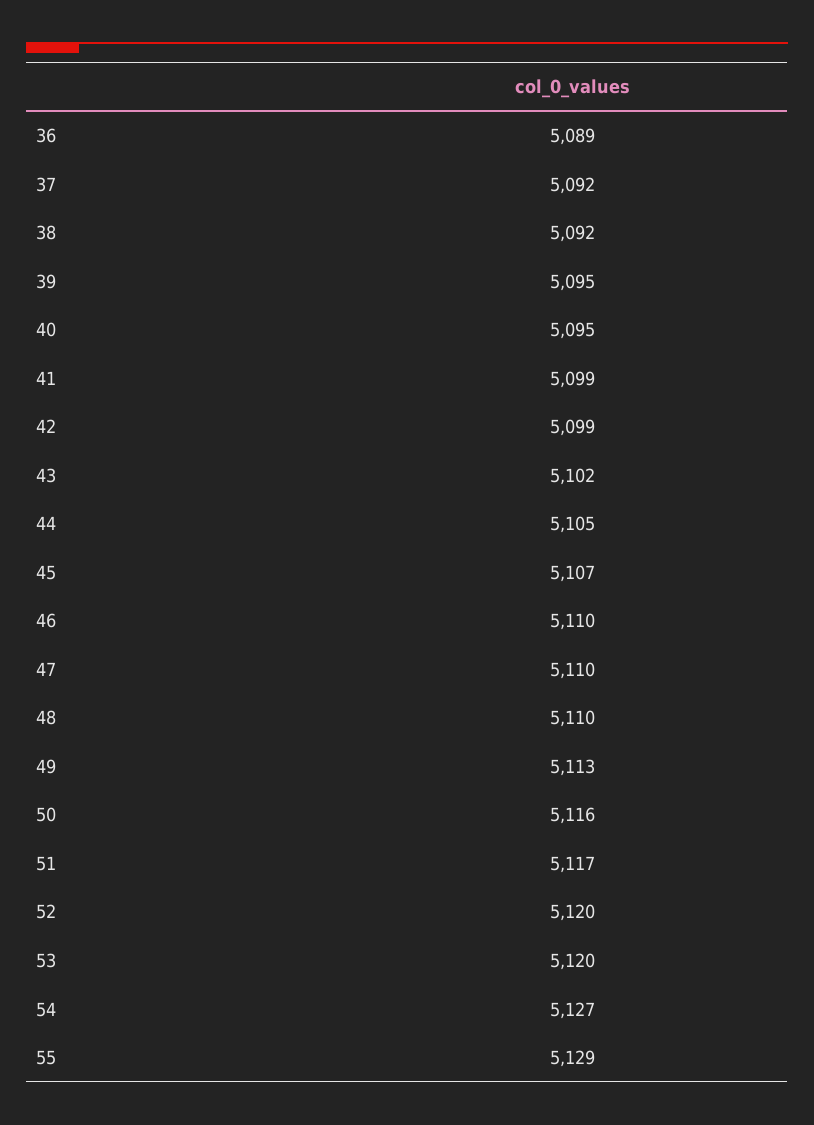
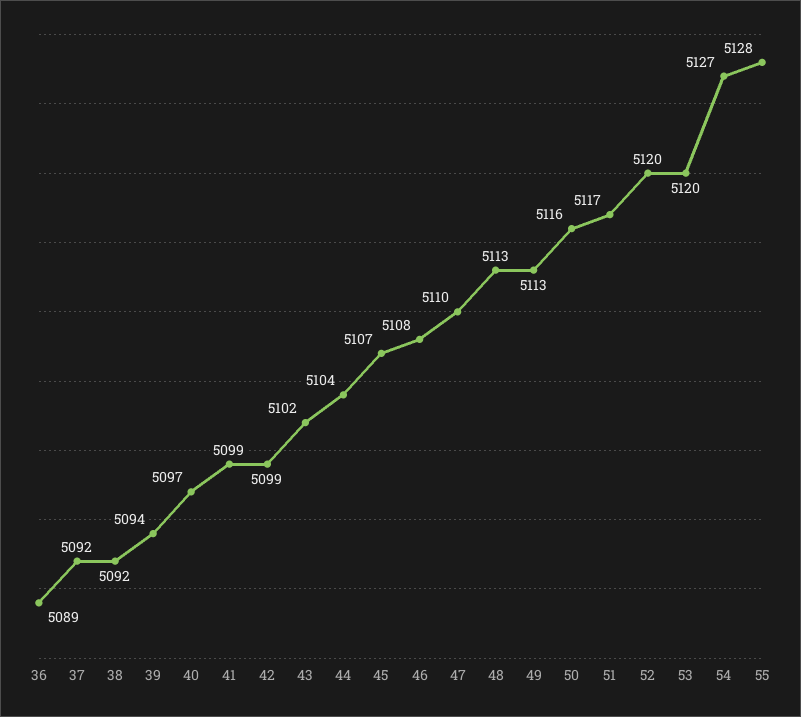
39: 5095 -> 5094
40: 5095 -> 5097
44: 5105 -> 5104
46: 5110 -> 5108
48: 5110 -> 5113
55: 5129 -> 5128

